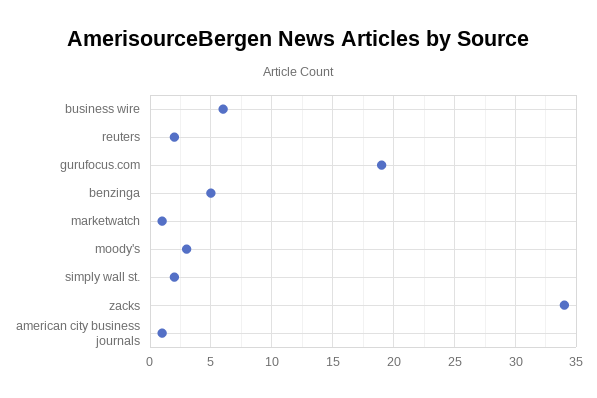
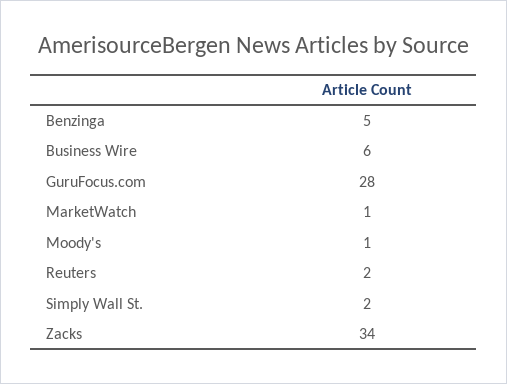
gurufocus.com: 19 -> 28
moody's: 3 -> 1
american city business journals: 1 -> none

